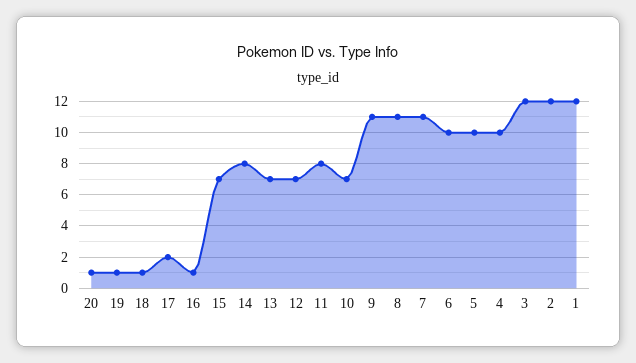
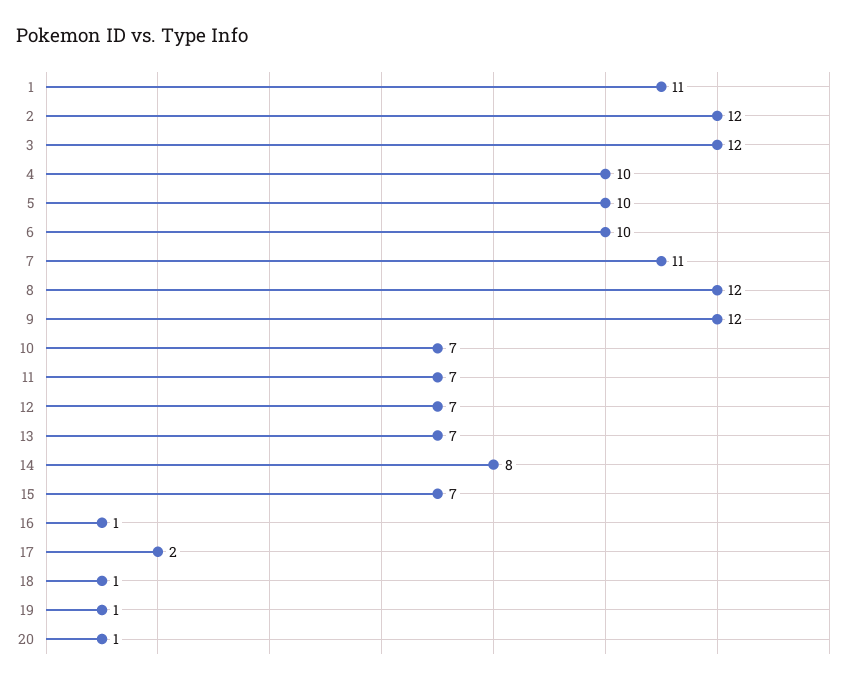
11: 8 -> 7
9: 11 -> 12
8: 11 -> 12
1: 12 -> 11

